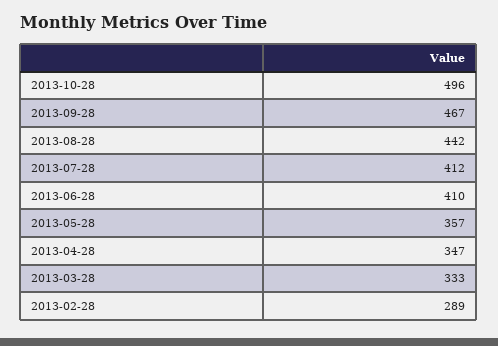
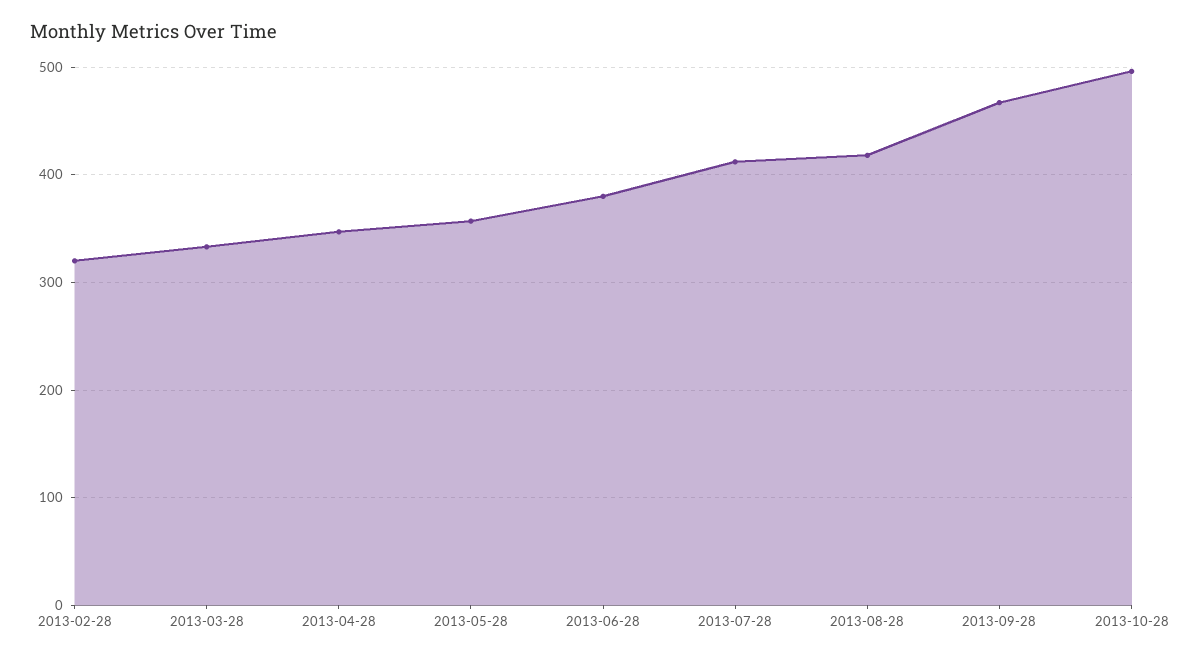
2013-08-28: 442 -> 420
2013-06-28: 410 -> 380
2013-02-28: 289 -> 320

